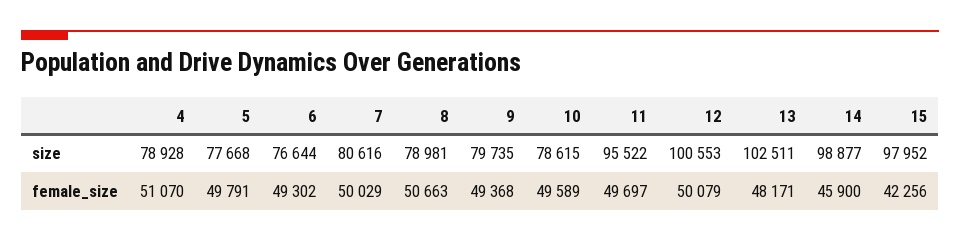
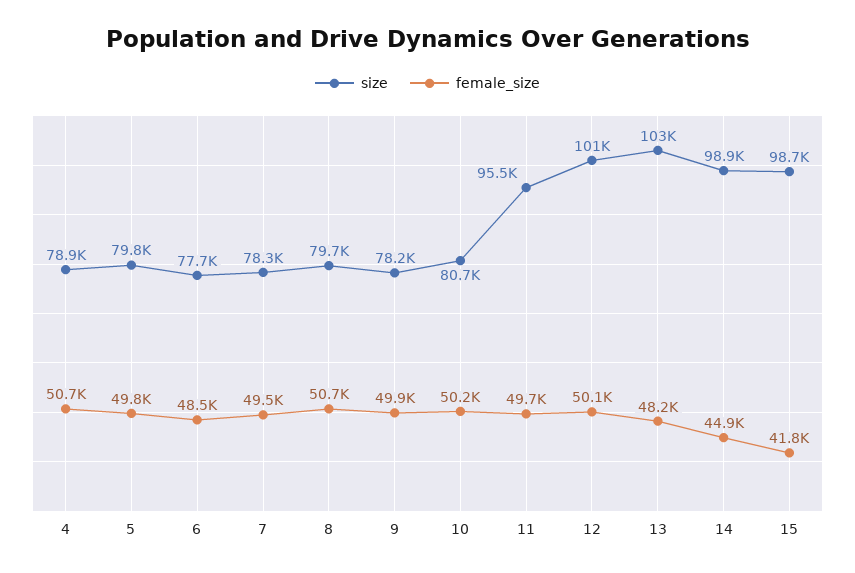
size, 5: 77668 -> 79800
size, 6: 76644 -> 77700
size, 7: 80616 -> 78300
size, 8: 78981 -> 79700
size, 9: 79735 -> 78200
size, 10: 78615 -> 80700
size, 15: 97952 -> 98700
female_size, 4: 51070 -> 50700
female_size, 6: 49302 -> 48500
female_size, 7: 50029 -> 49500
female_size, 9: 49368 -> 49900
female_size, 10: 49589 -> 50200
female_size, 14: 45900 -> 44900
female_size, 15: 42256 -> 41800

